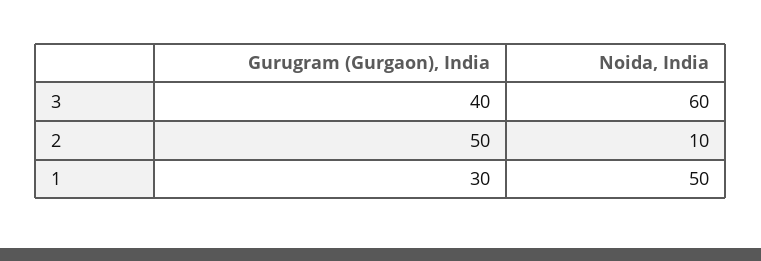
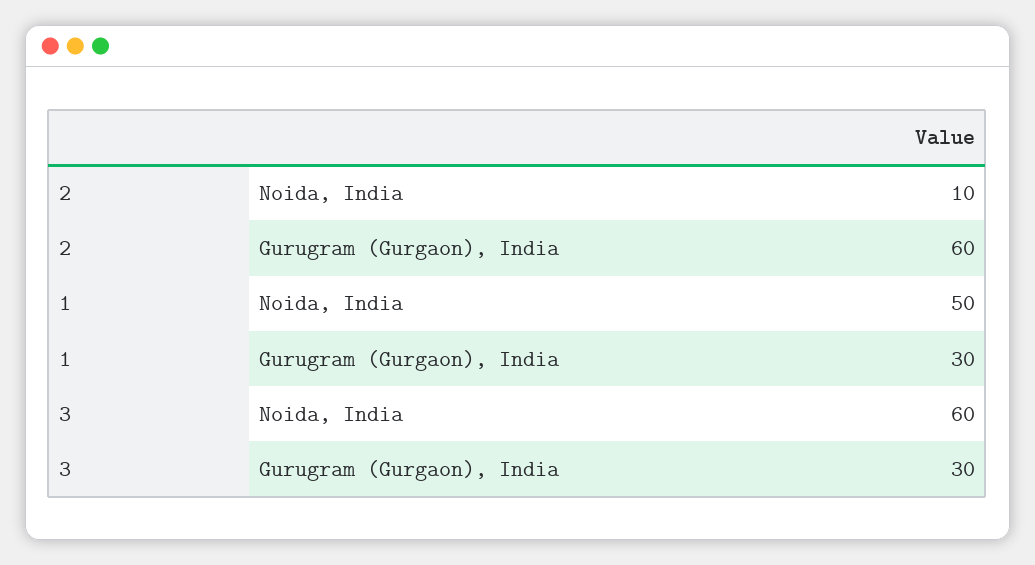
Gurugram (Gurgaon), India, 3: 40 -> 30
Gurugram (Gurgaon), India, 2: 50 -> 60

